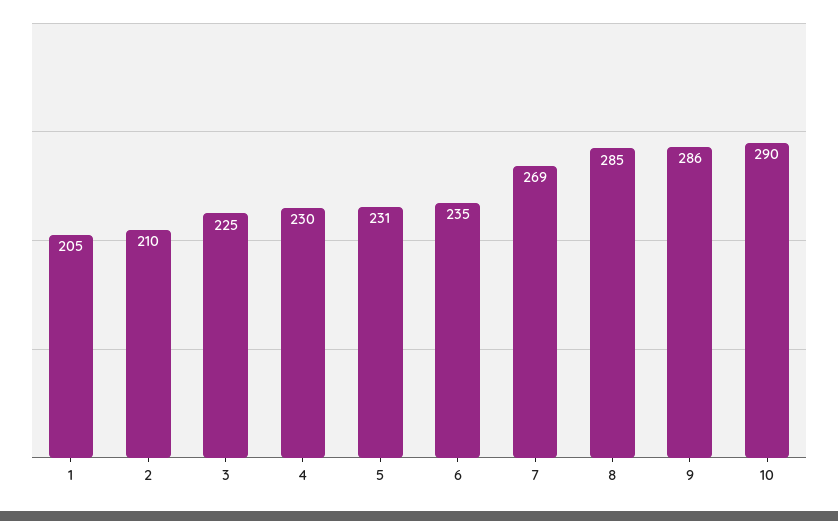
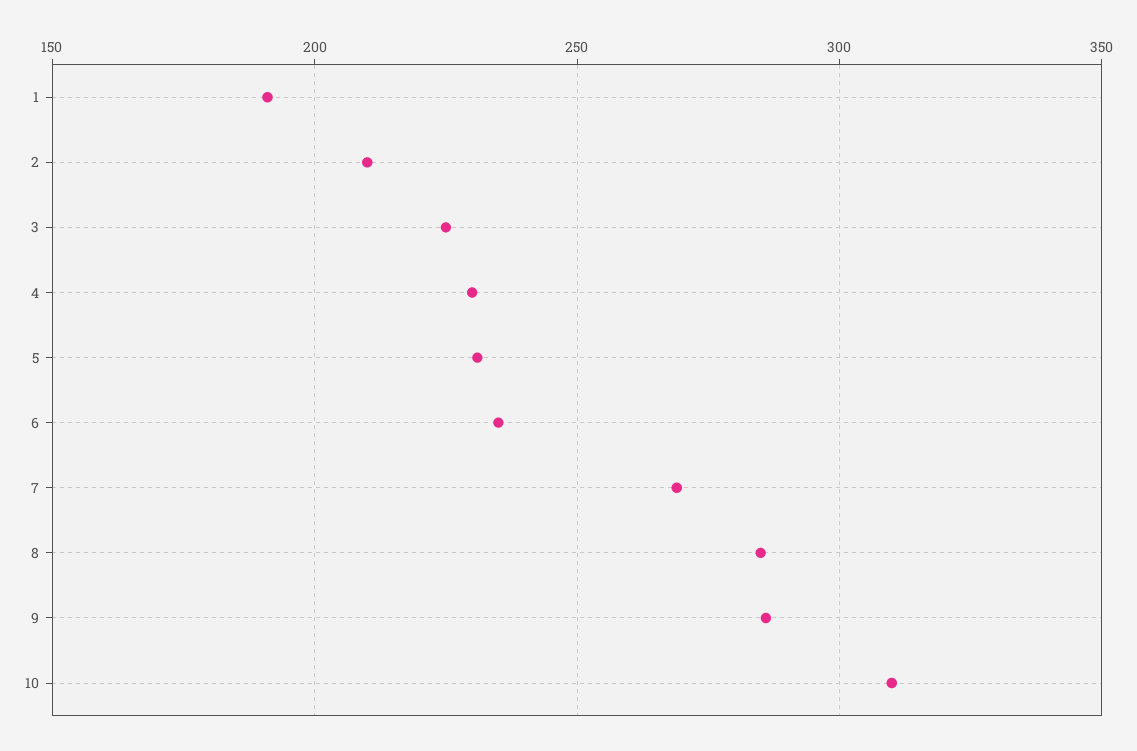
1: 205 -> 190
10: 290 -> 310

